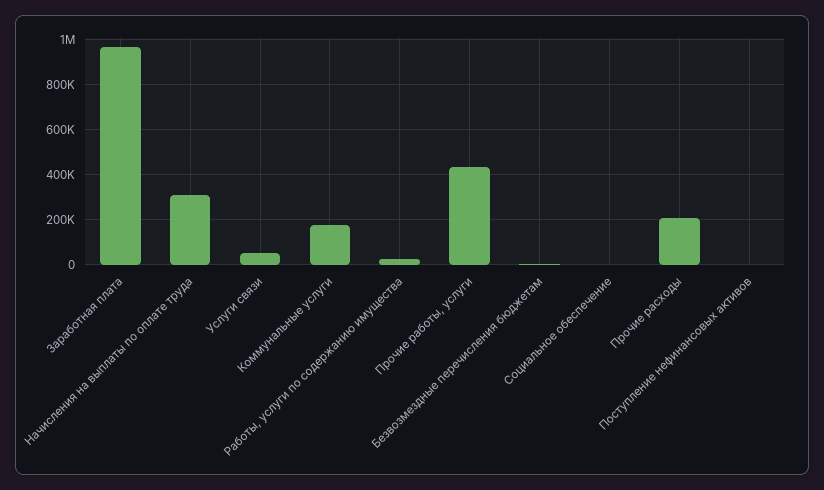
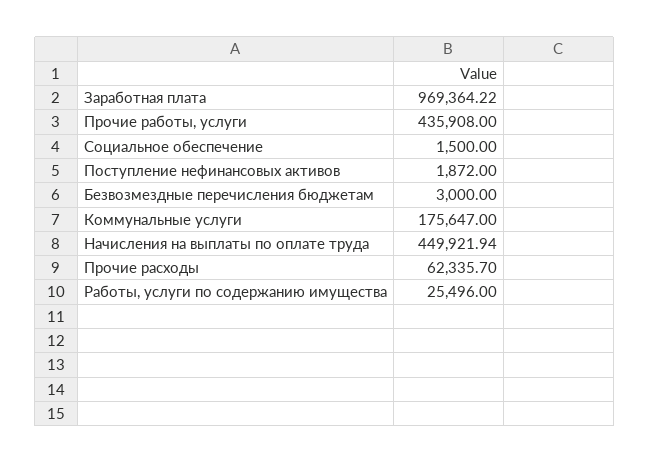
Начисления на выплаты по оплате труда: 300000 -> 449921.94
Услуги связи: 50000 -> none
Прочие расходы: 200000 -> 62335.7

